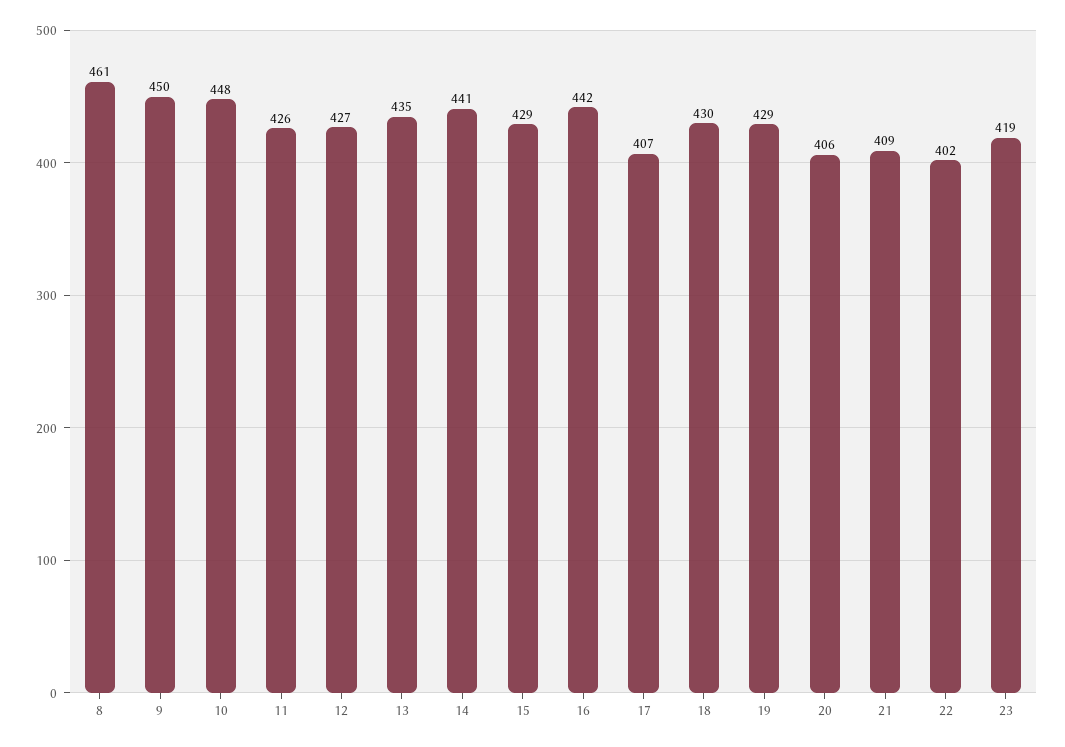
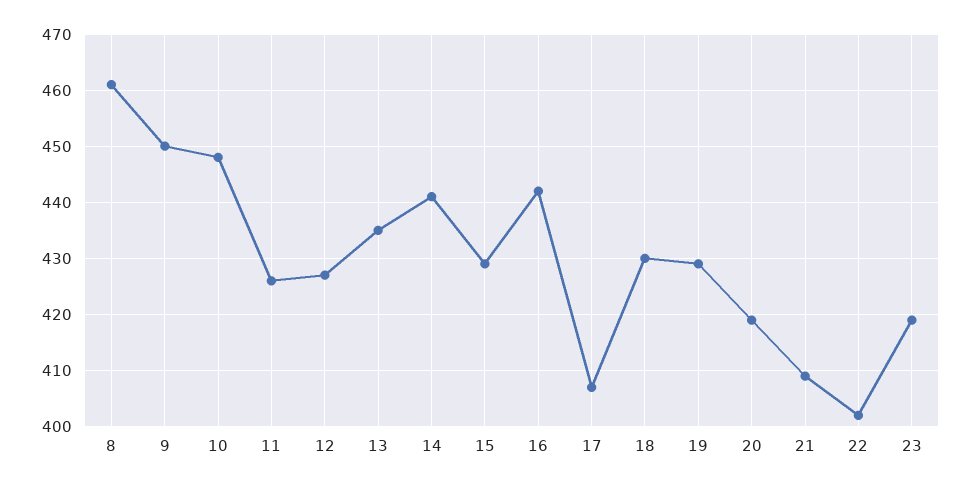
20: 406 -> 420

